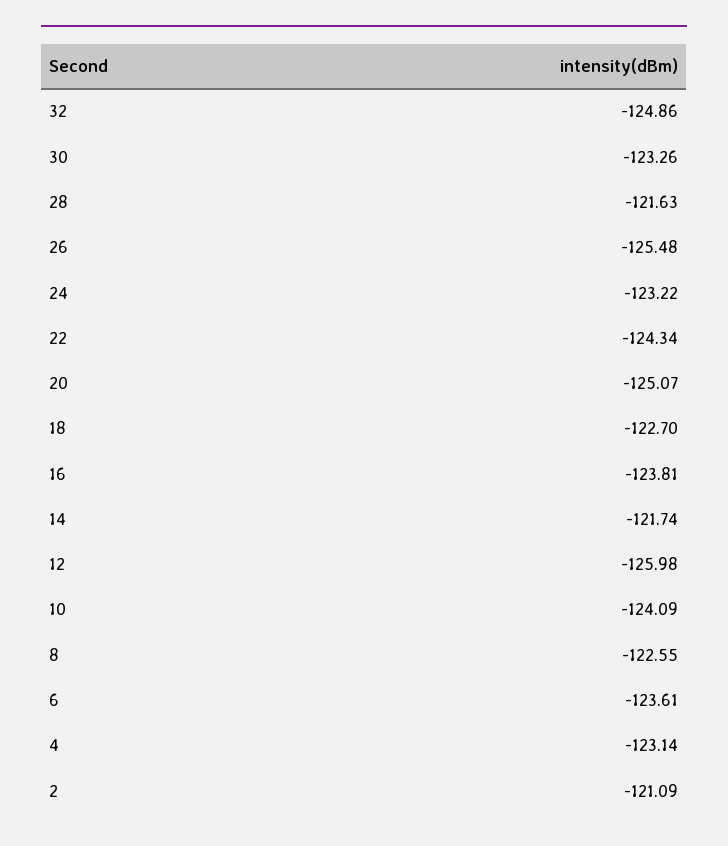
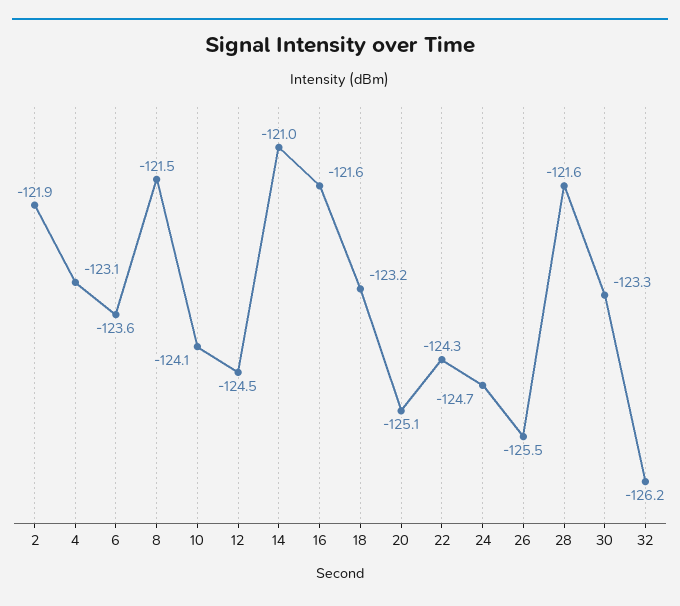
32: -124.86 -> -126.2
24: -123.22 -> -124.7
18: -122.7 -> -123.2
16: -123.81 -> -121.6
14: -121.74 -> -121
12: -125.98 -> -124.5
8: -122.55 -> -121.5
2: -121.09 -> -121.9

